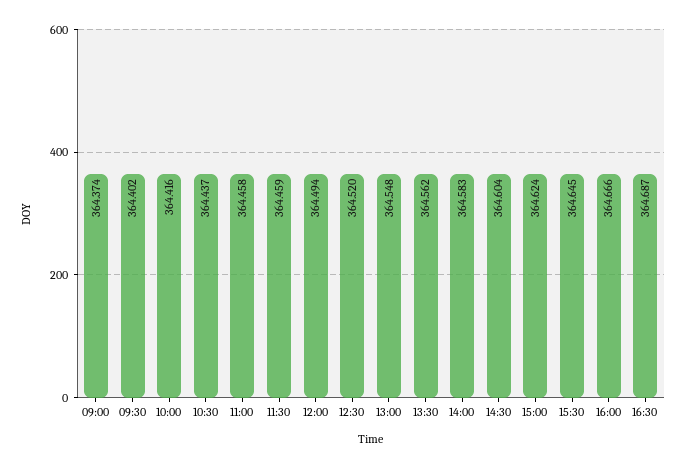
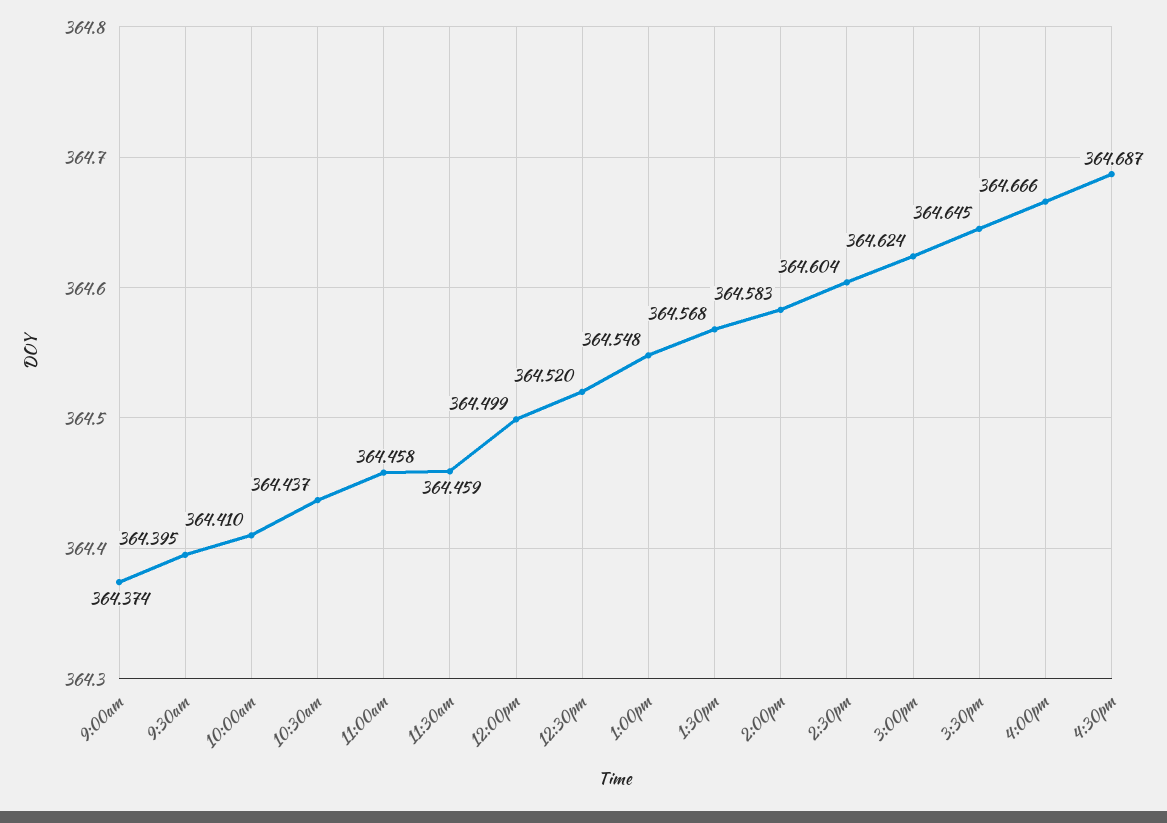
09:30: 364.402 -> 364.395
10:00: 364.416 -> 364.41
12:00: 364.494 -> 364.499
13:30: 364.562 -> 364.568

